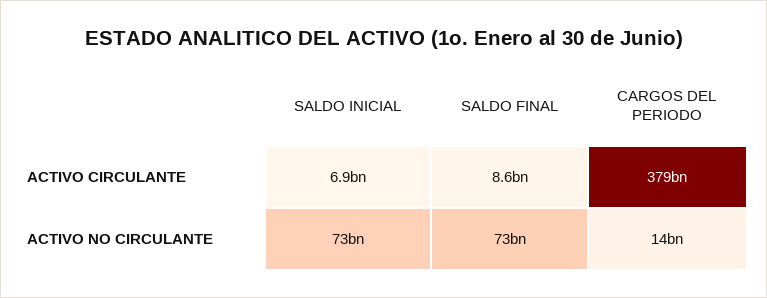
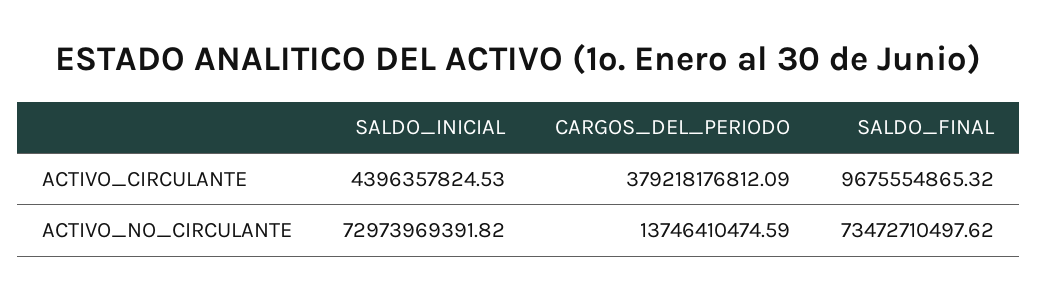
SALDO INICIAL, ACTIVO CIRCULANTE: 6900000000 -> 4396357824.53
SALDO FINAL, ACTIVO CIRCULANTE: 8600000000 -> 9675554865.32

